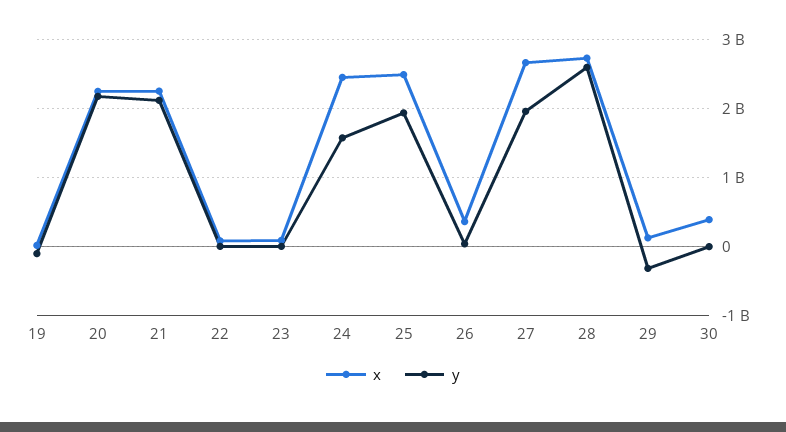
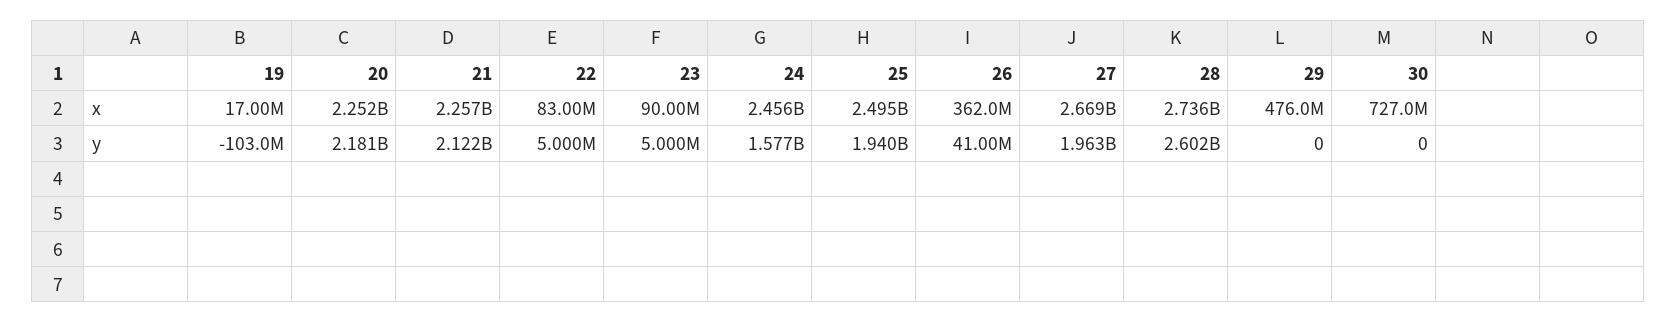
x, 29: 100000000 -> 476000000
y, 29: -300000000 -> 0
x, 30: 400000000 -> 727000000

